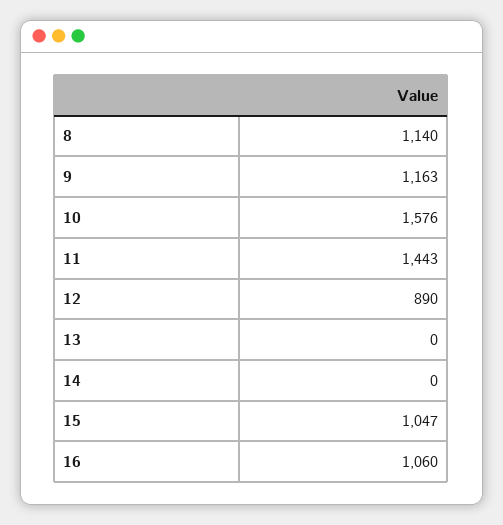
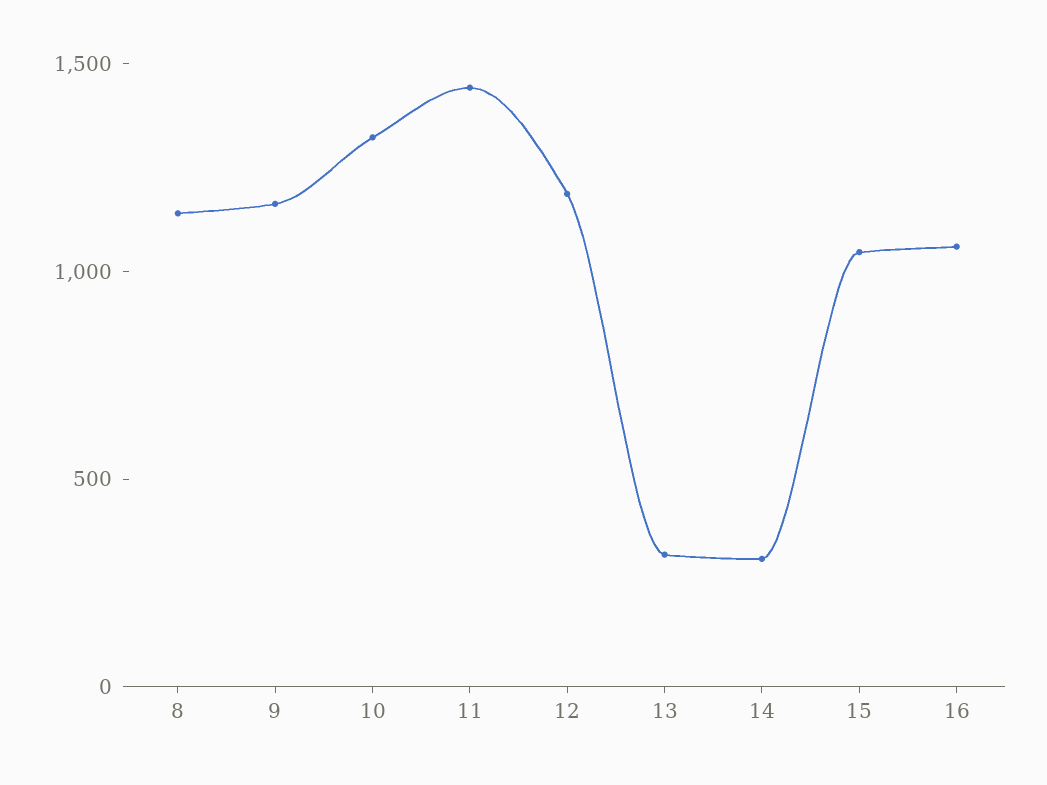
10: 1576 -> 1300
12: 890 -> 1200
13: 0 -> 300
14: 0 -> 300

